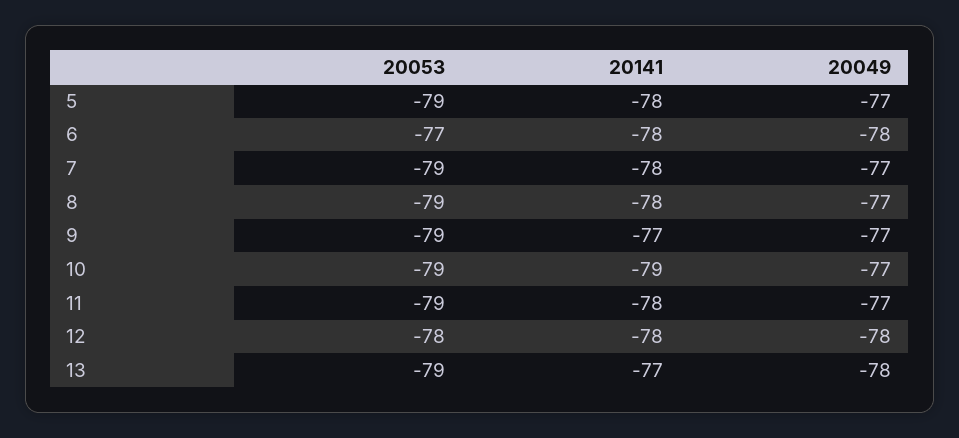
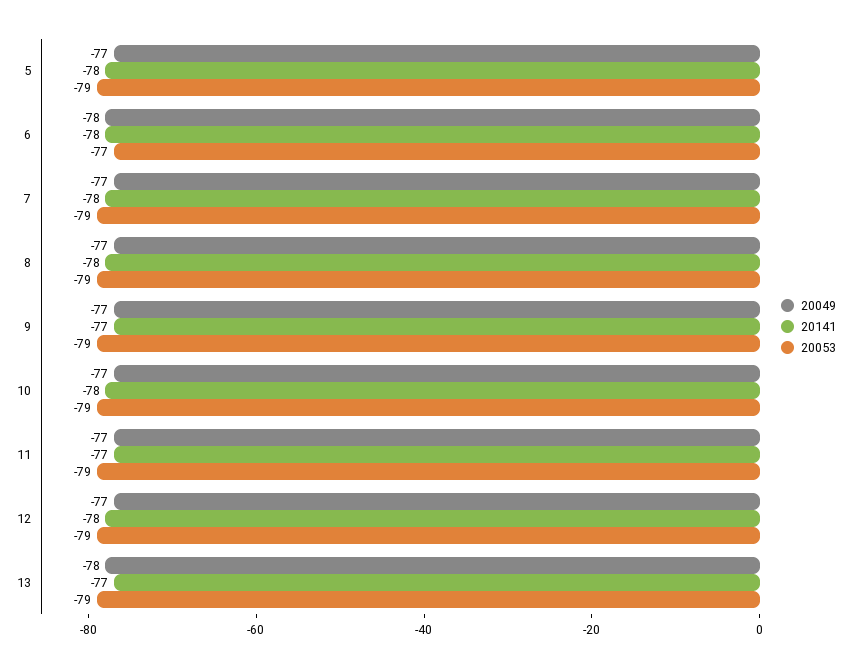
20141, 10: -79 -> -78
20141, 11: -78 -> -77
20053, 12: -78 -> -79
20049, 12: -78 -> -77

